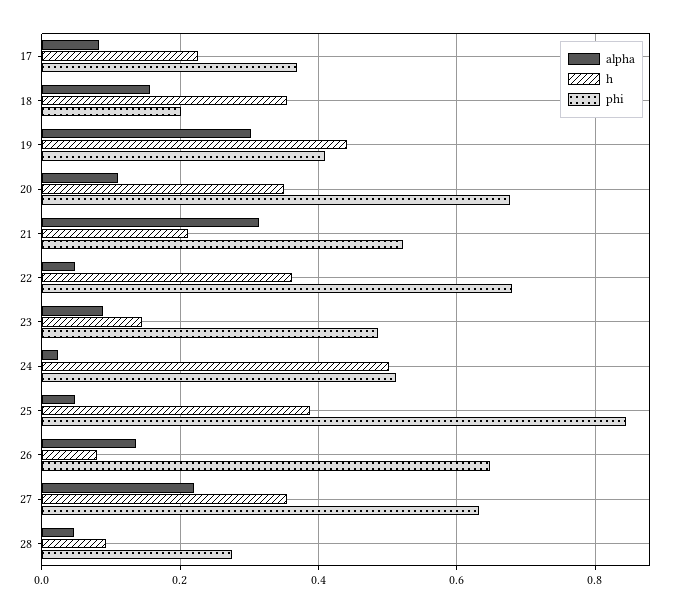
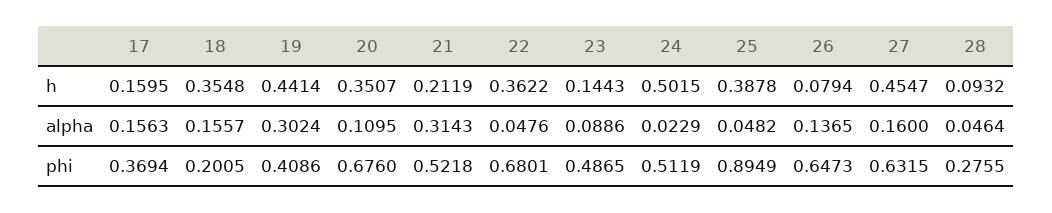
alpha, 17: 0.08 -> 0.1563
h, 17: 0.22 -> 0.1595
phi, 25: 0.84 -> 0.8949
alpha, 27: 0.22 -> 0.16
h, 27: 0.36 -> 0.4547

